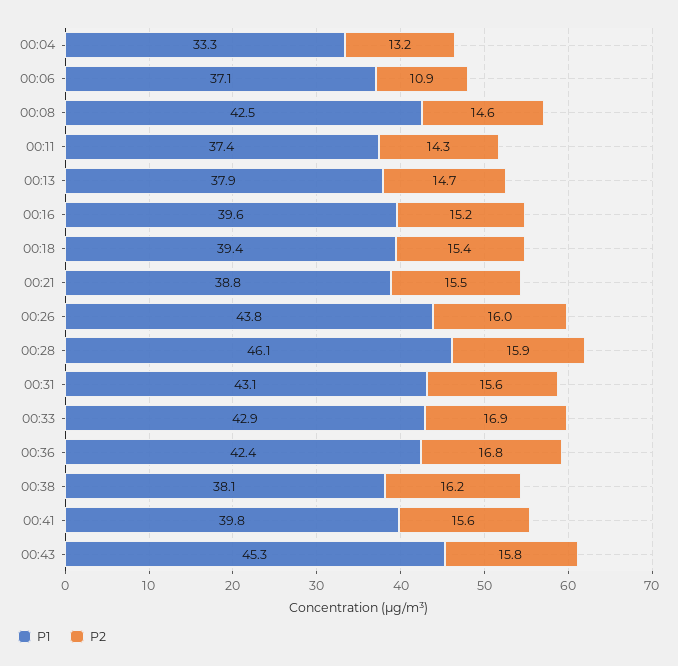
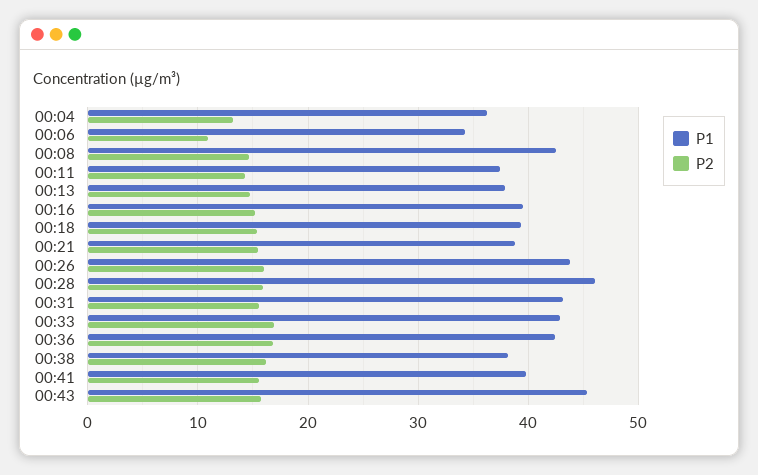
P1, 00:04: 33.3 -> 36
P1, 00:06: 37.1 -> 34

